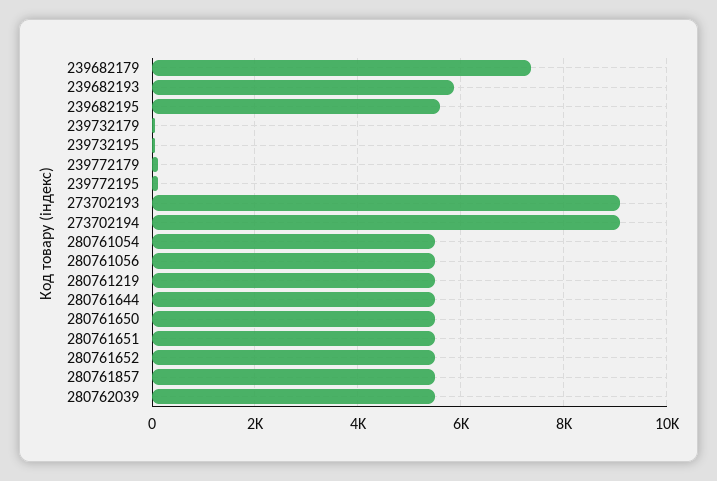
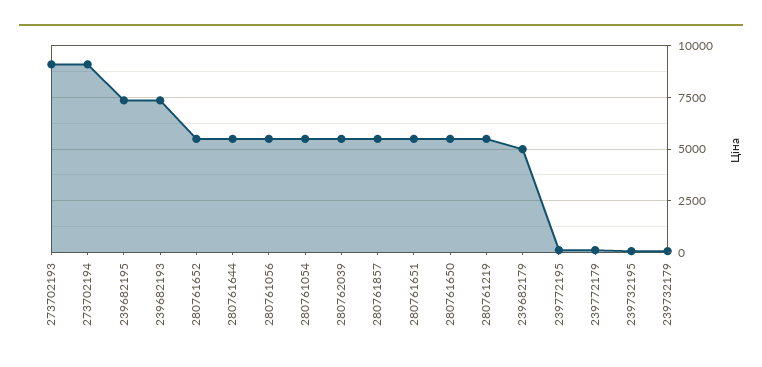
239682179: 7400 -> 5000
239682193: 5800 -> 7500
239682195: 5600 -> 7500

